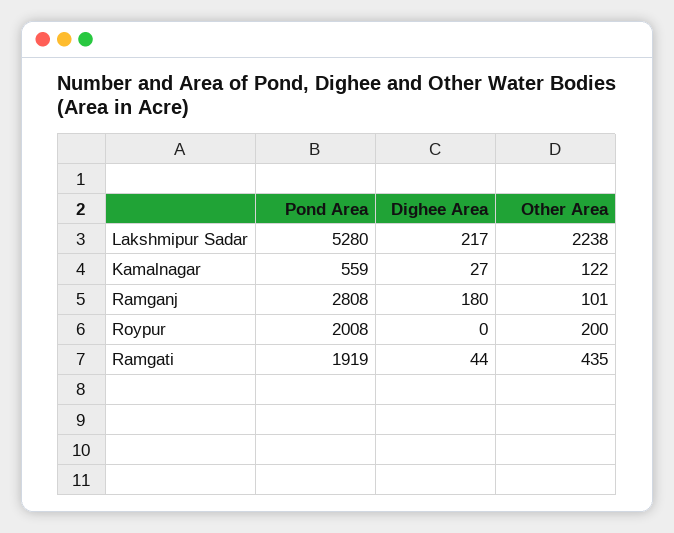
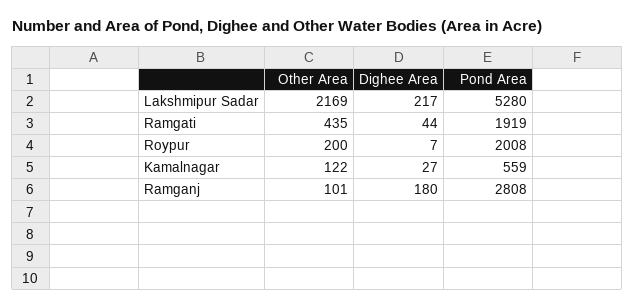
Other Area, Lakshmipur Sadar: 2238 -> 2169
Dighee Area, Roypur: 0 -> 7

